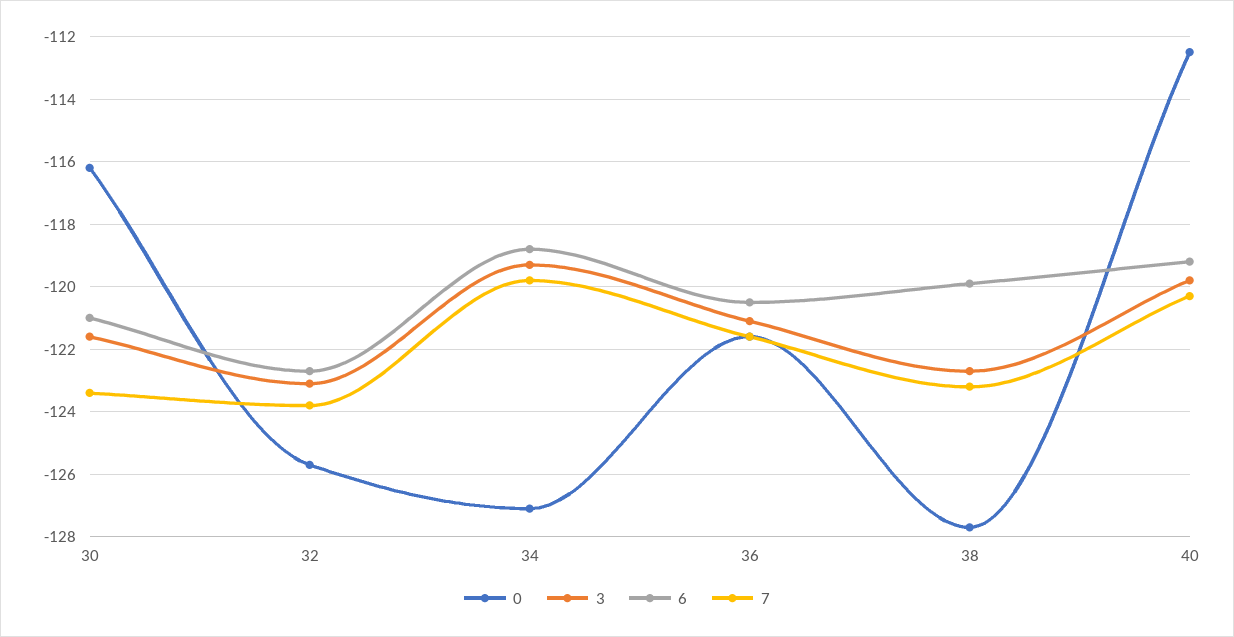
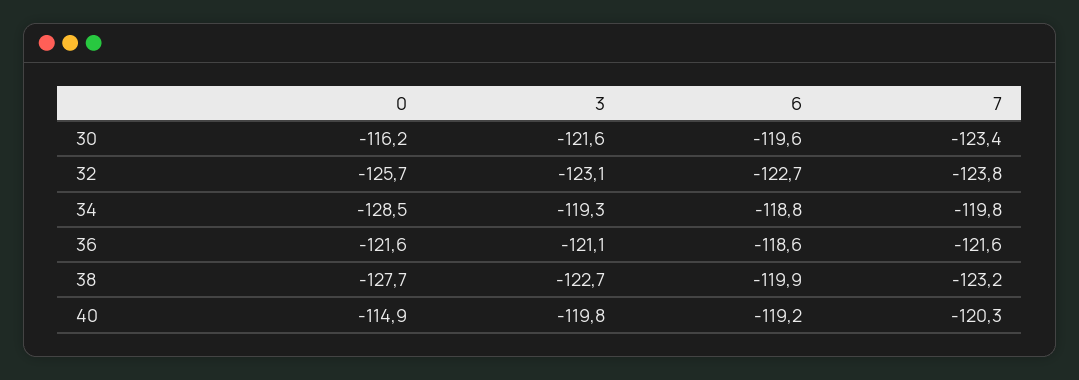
6, 30: -121 -> -119.6
0, 34: -127 -> -128.5
6, 36: -120.5 -> -118.6
0, 40: -112.5 -> -114.9

